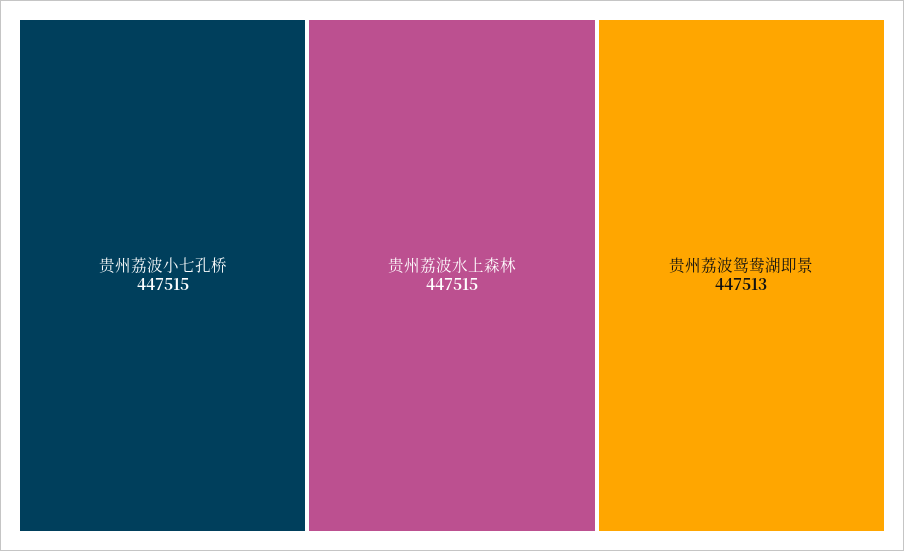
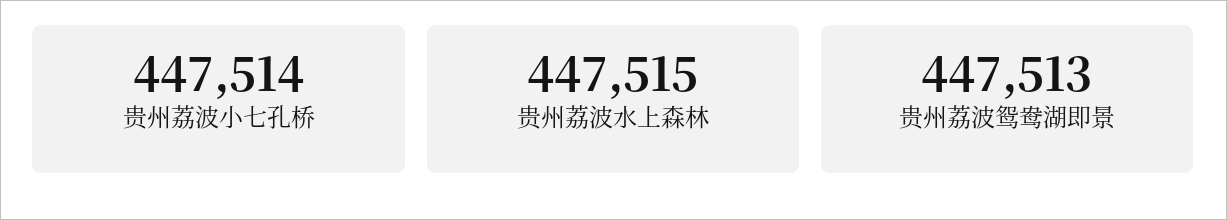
贵州荔波小七孔桥: 447515 -> 447514

